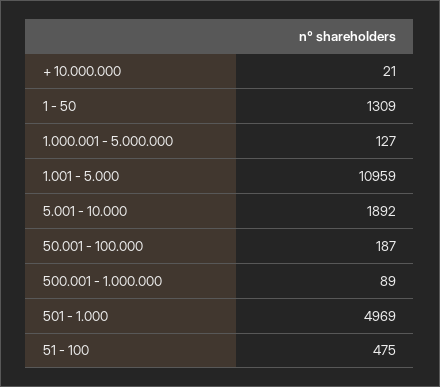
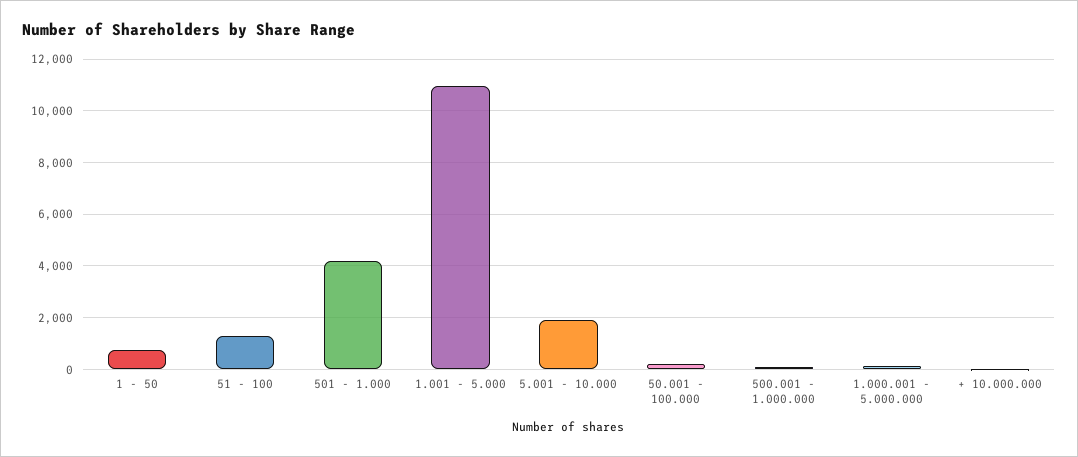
1 - 50: 1309 -> 750
501 - 1.000: 4969 -> 4250
51 - 100: 475 -> 1250

